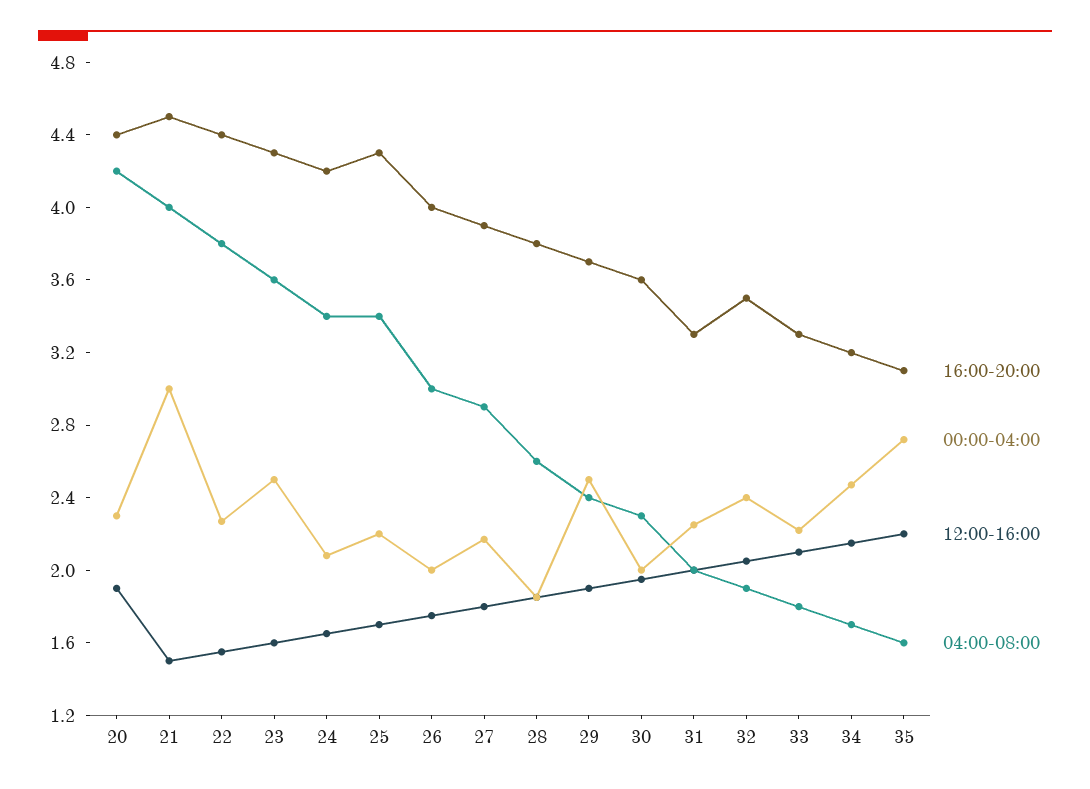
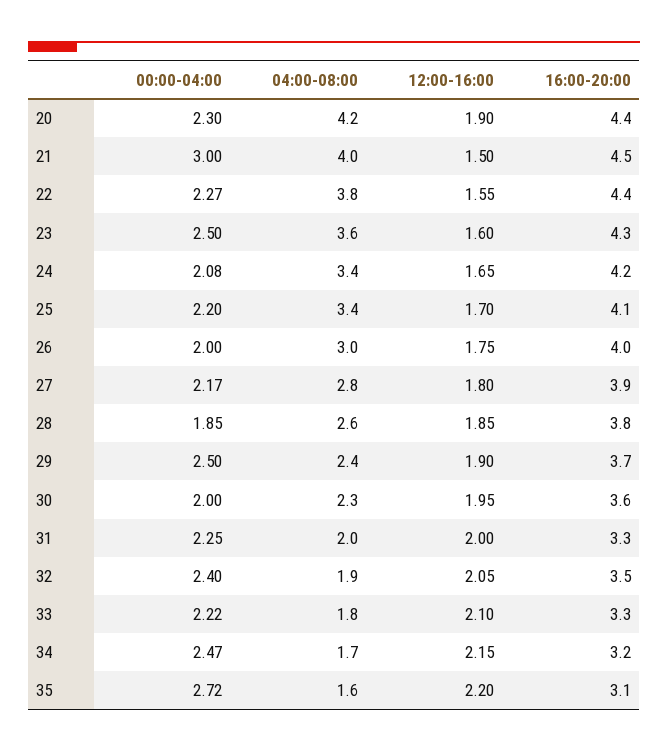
16:00-20:00, 25: 4.3 -> 4.1
04:00-08:00, 27: 2.9 -> 2.8

